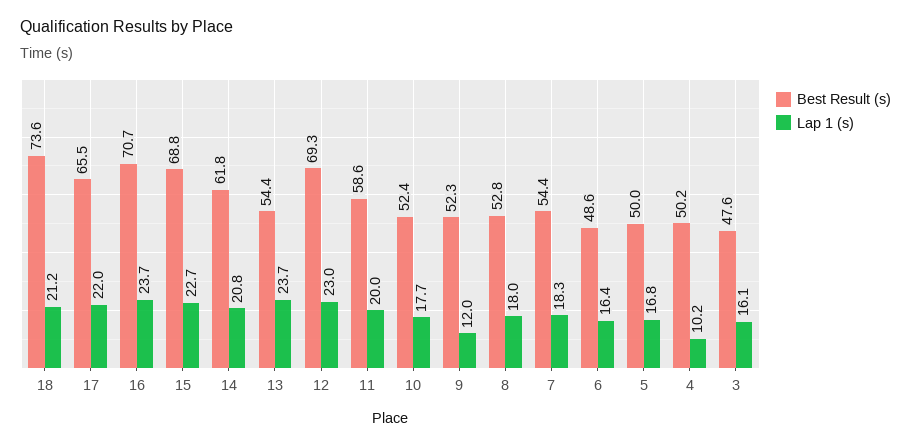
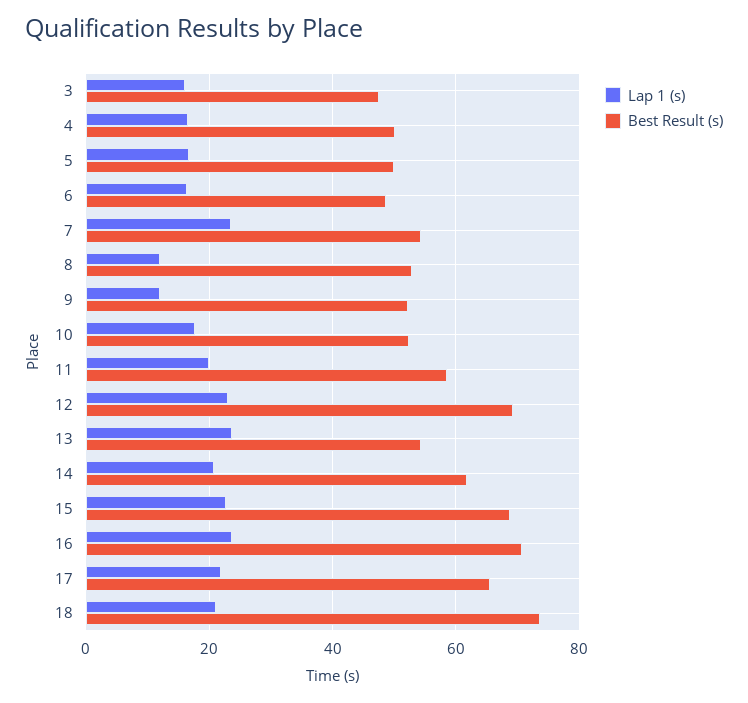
Lap 1 (s), 8: 18 -> 12
Lap 1 (s), 7: 18.3 -> 24
Lap 1 (s), 4: 10.2 -> 16

